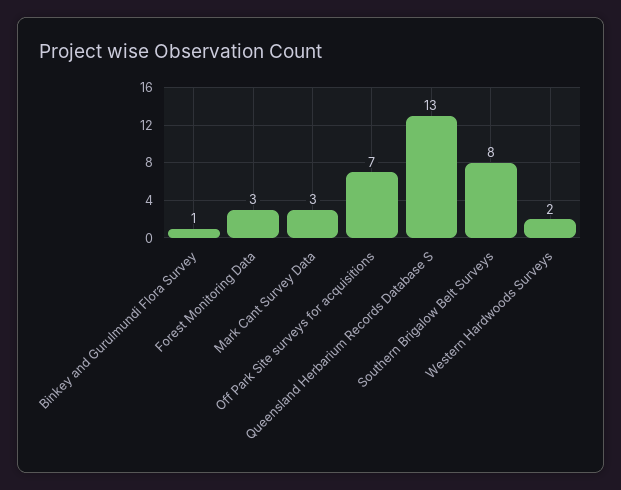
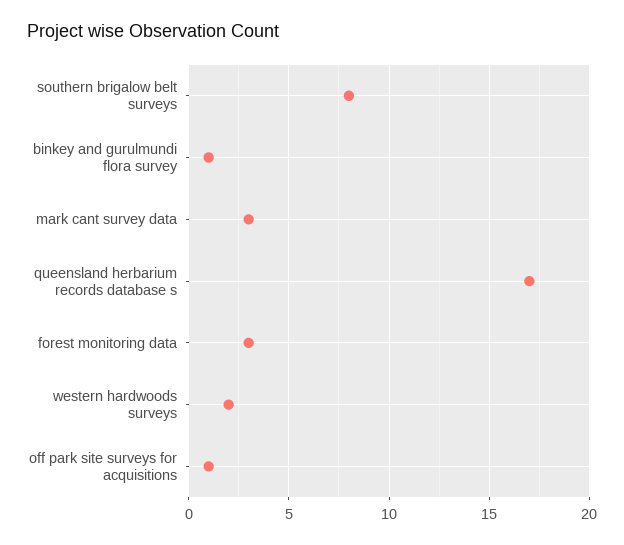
Off Park Site surveys for acquisitions: 7 -> 1
Queensland Herbarium Records Database S: 13 -> 17

